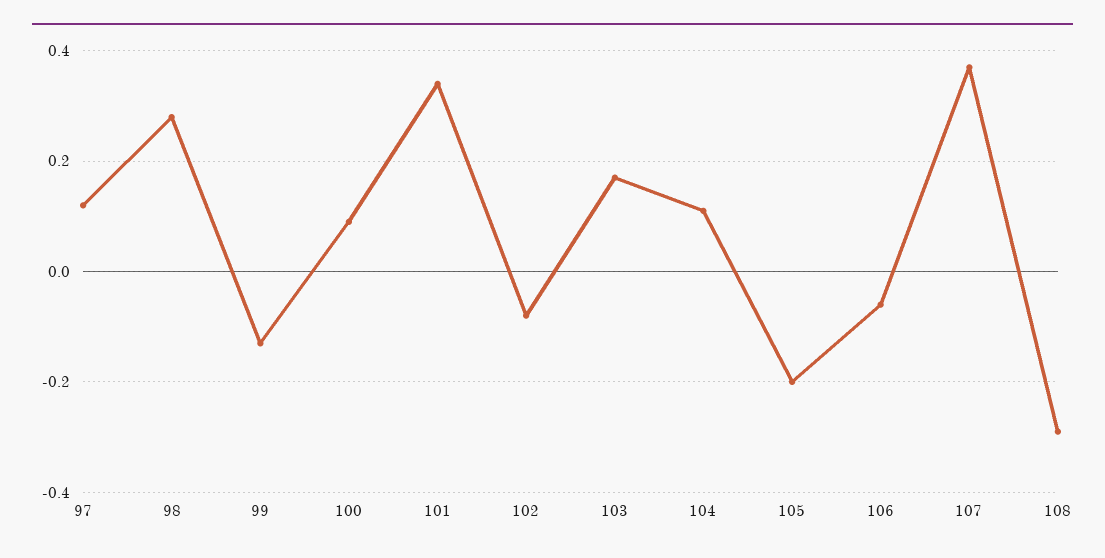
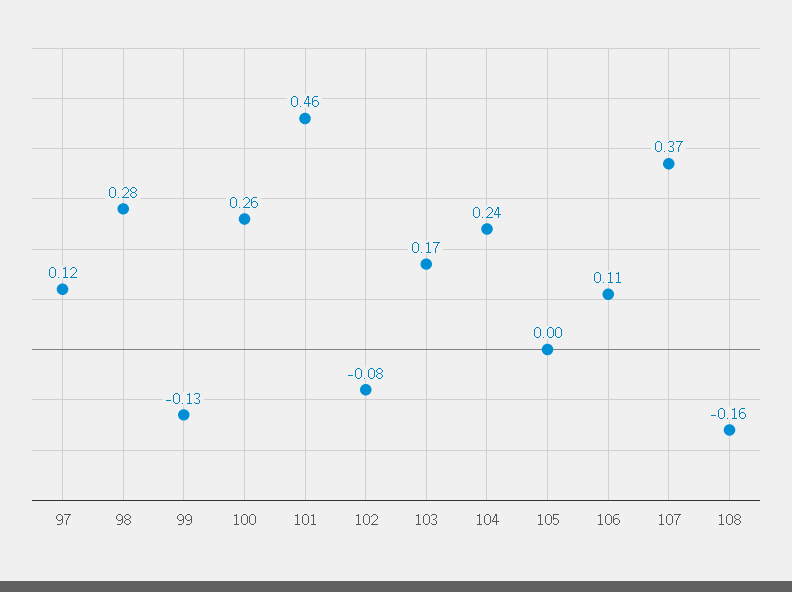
100: 0.1 -> 0.26
101: 0.35 -> 0.46
104: 0.1 -> 0.24
105: -0.2 -> 0
106: -0.05 -> 0.11
108: -0.3 -> -0.16

